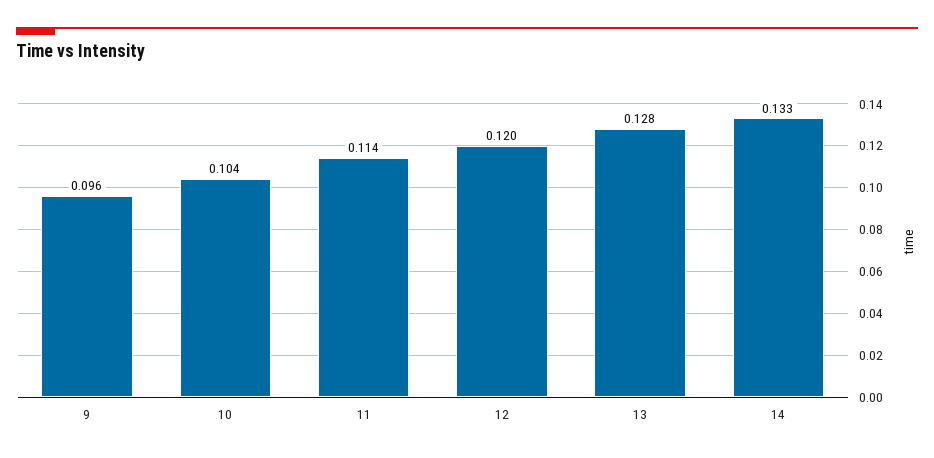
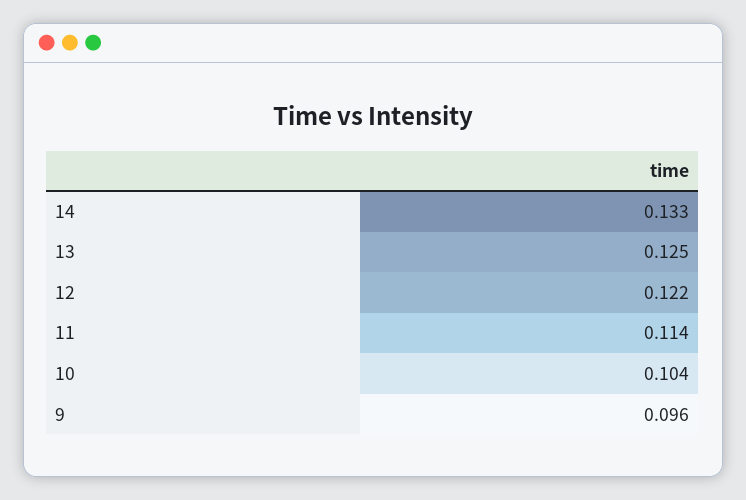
12: 0.12 -> 0.122
13: 0.128 -> 0.125

